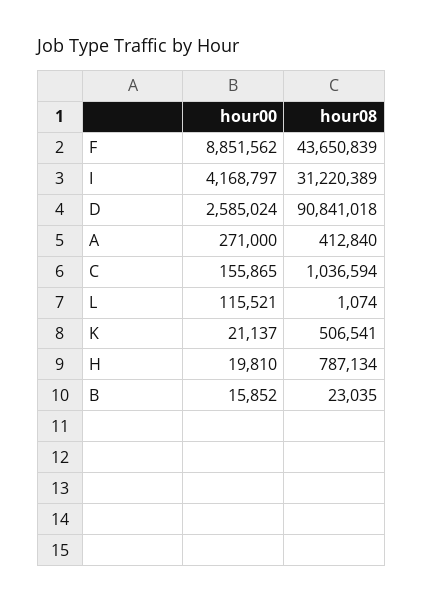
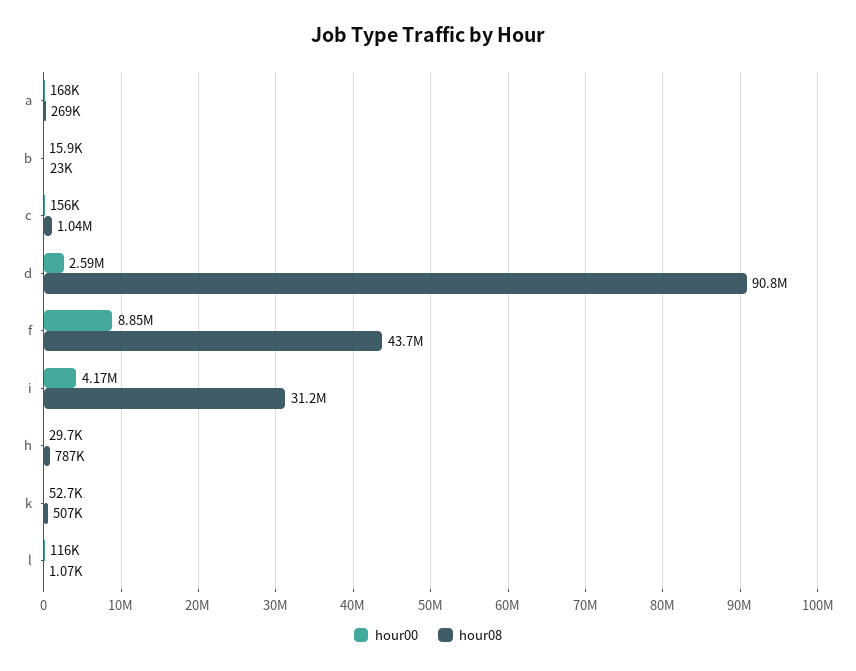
hour00, A: 271000 -> 168000
hour08, A: 412840 -> 269000
hour00, K: 21137 -> 52700
hour00, H: 19810 -> 29700

